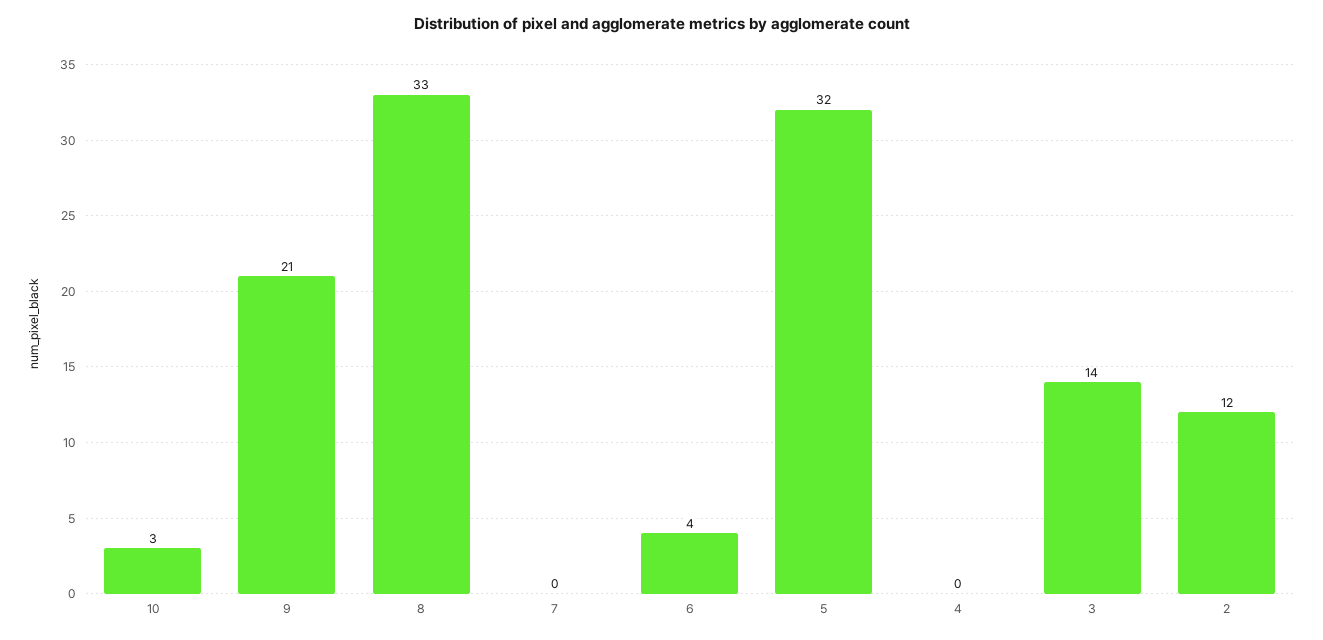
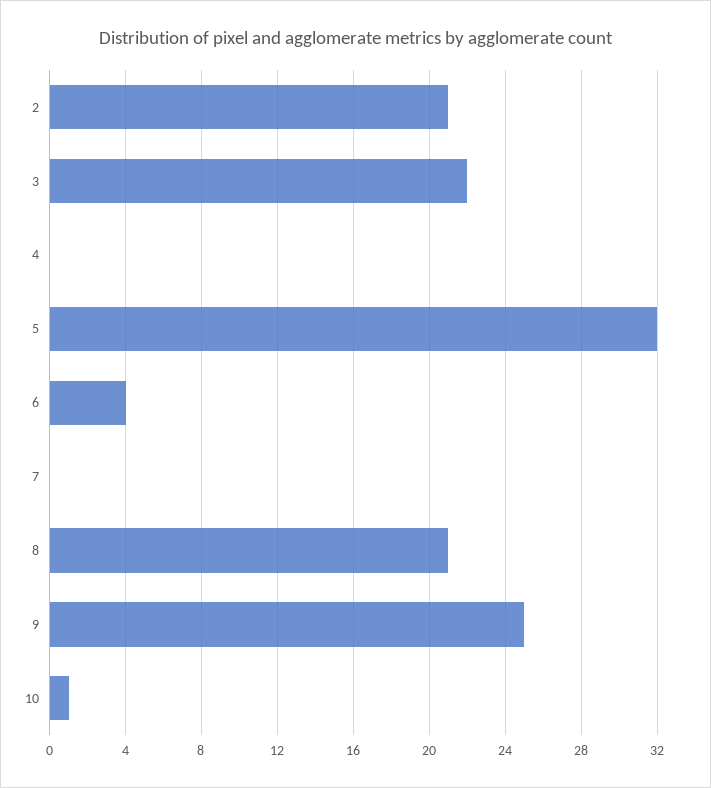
10: 3 -> 1
9: 21 -> 25
8: 33 -> 21
3: 14 -> 22
2: 12 -> 21

